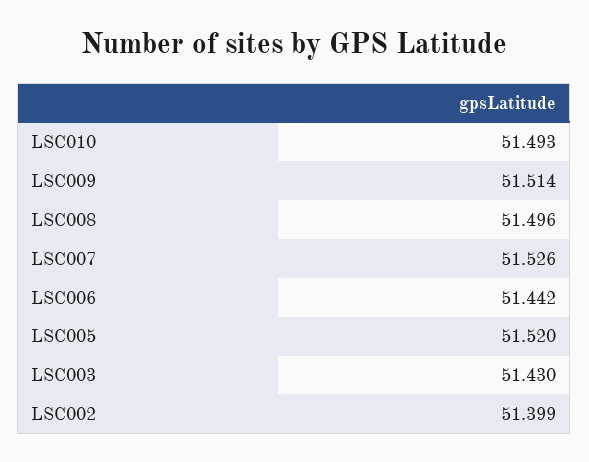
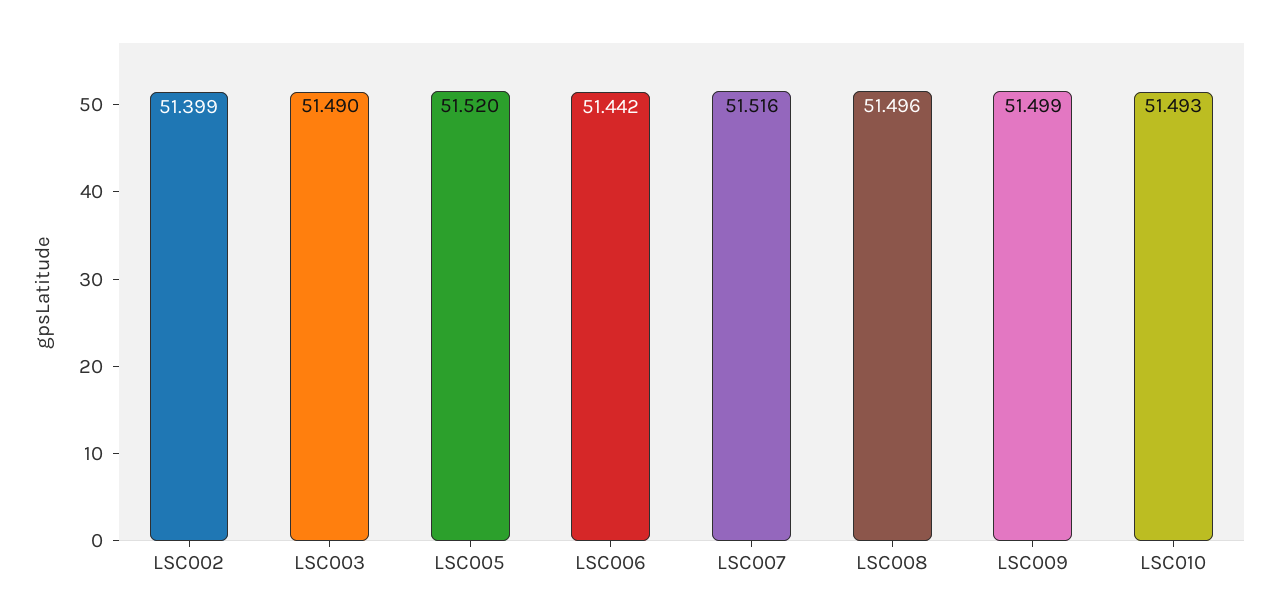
LSC009: 51.514 -> 51.499
LSC007: 51.526 -> 51.516
LSC003: 51.43 -> 51.49

